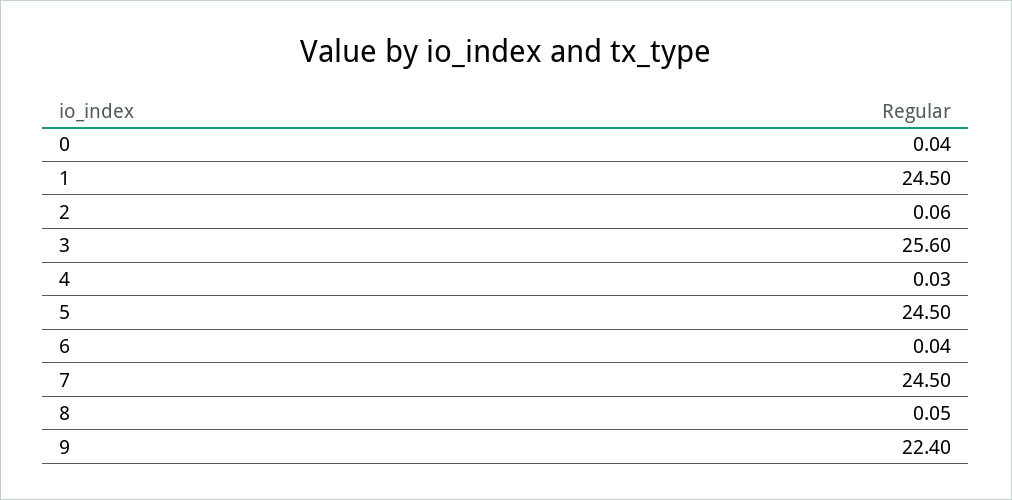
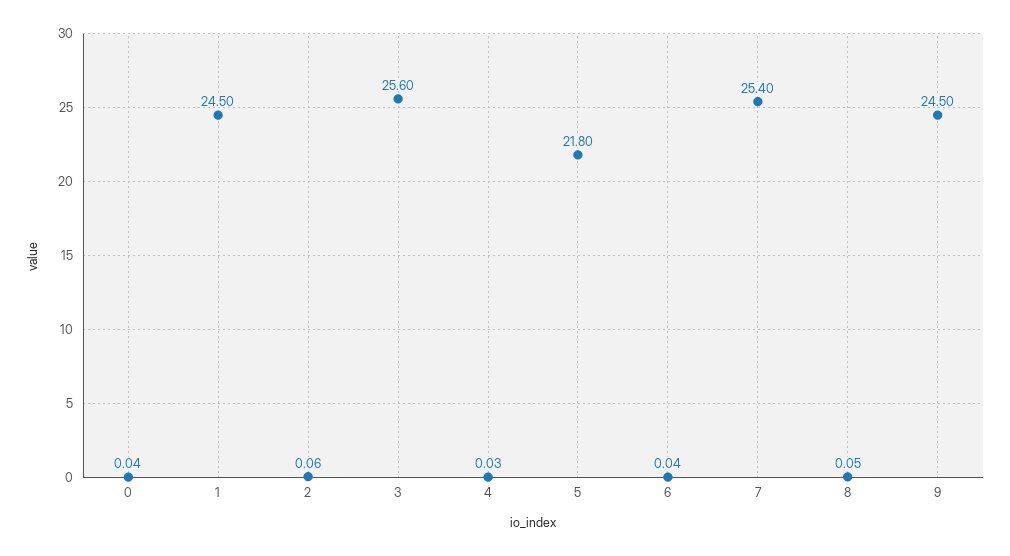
5: 24.5 -> 21.8
7: 24.5 -> 25.4
9: 22.4 -> 24.5

